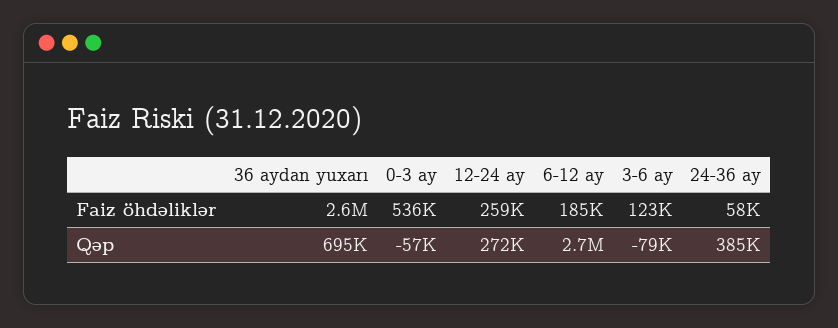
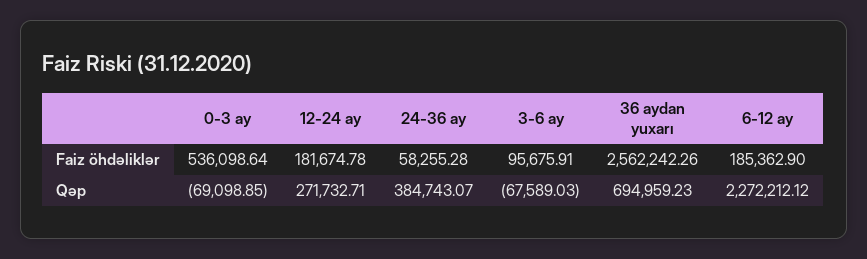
12-24 ay, Faiz öhdəliklər: 259000 -> 181674.78
3-6 ay, Faiz öhdəliklər: 123000 -> 95675.91
0-3 ay, Qəp: -57000 -> -69098.85
6-12 ay, Qəp: 2700000 -> 2272212.12
3-6 ay, Qəp: -79000 -> -67589.03

